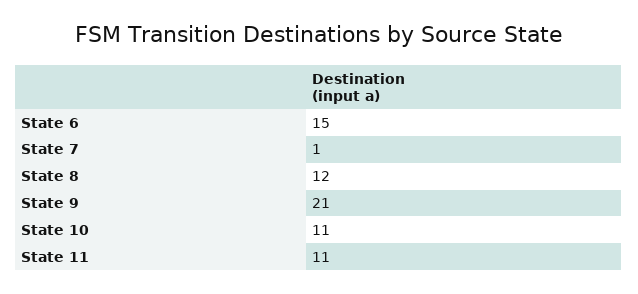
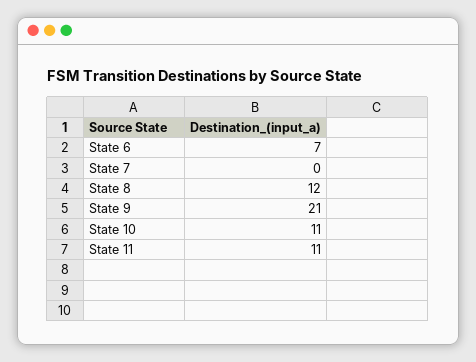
State 6: 15 -> 7
State 7: 1 -> 0

